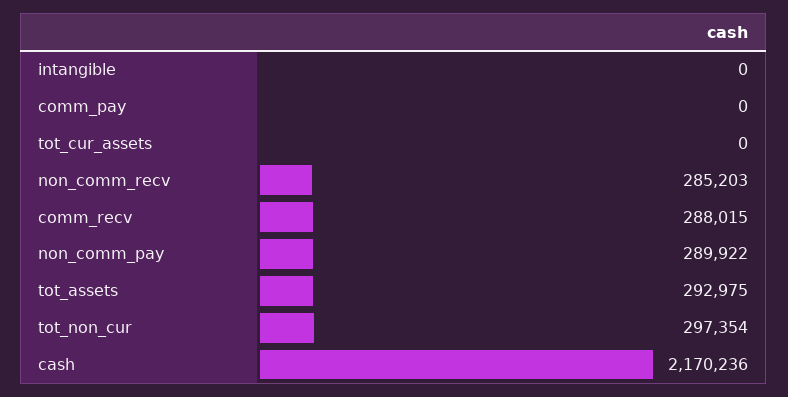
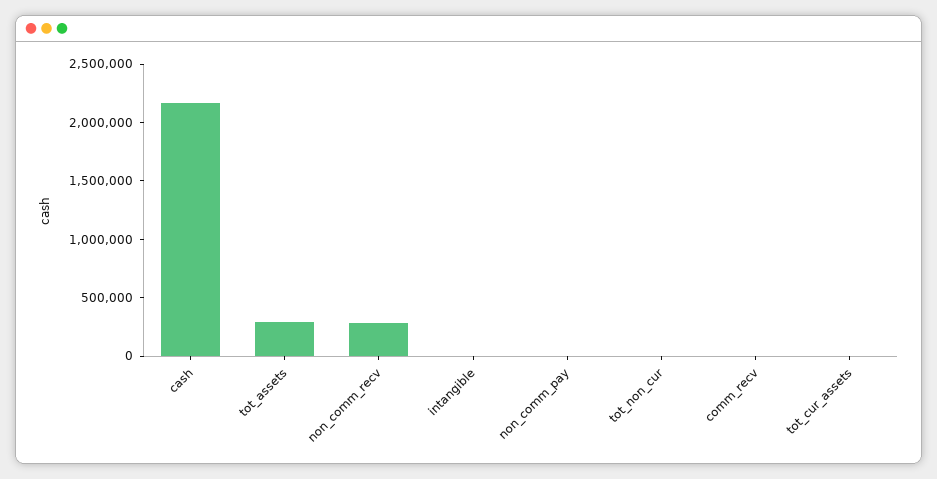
comm_pay: 0 -> none
comm_recv: 288015 -> 0
non_comm_pay: 289922 -> 0
tot_non_cur: 297354 -> 0

